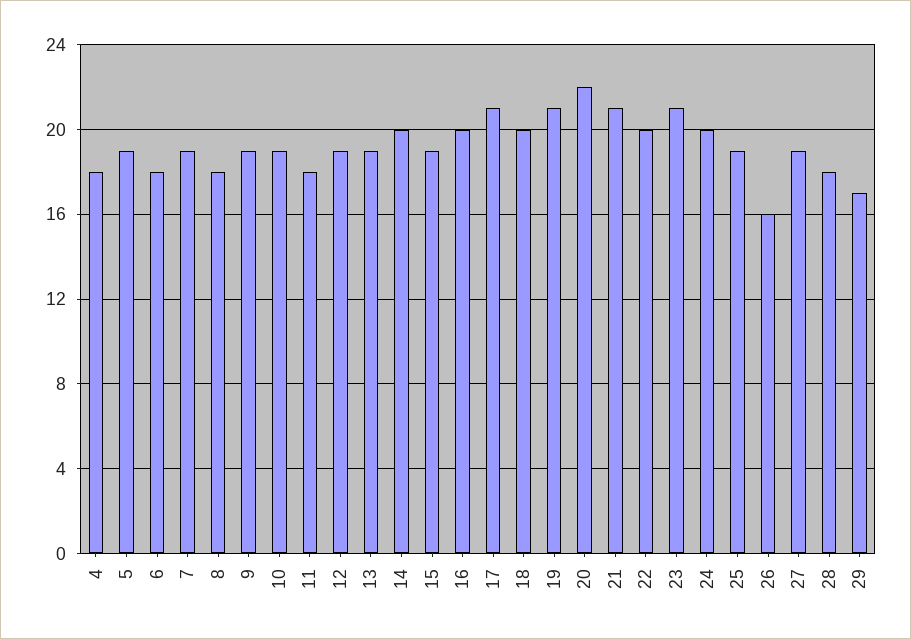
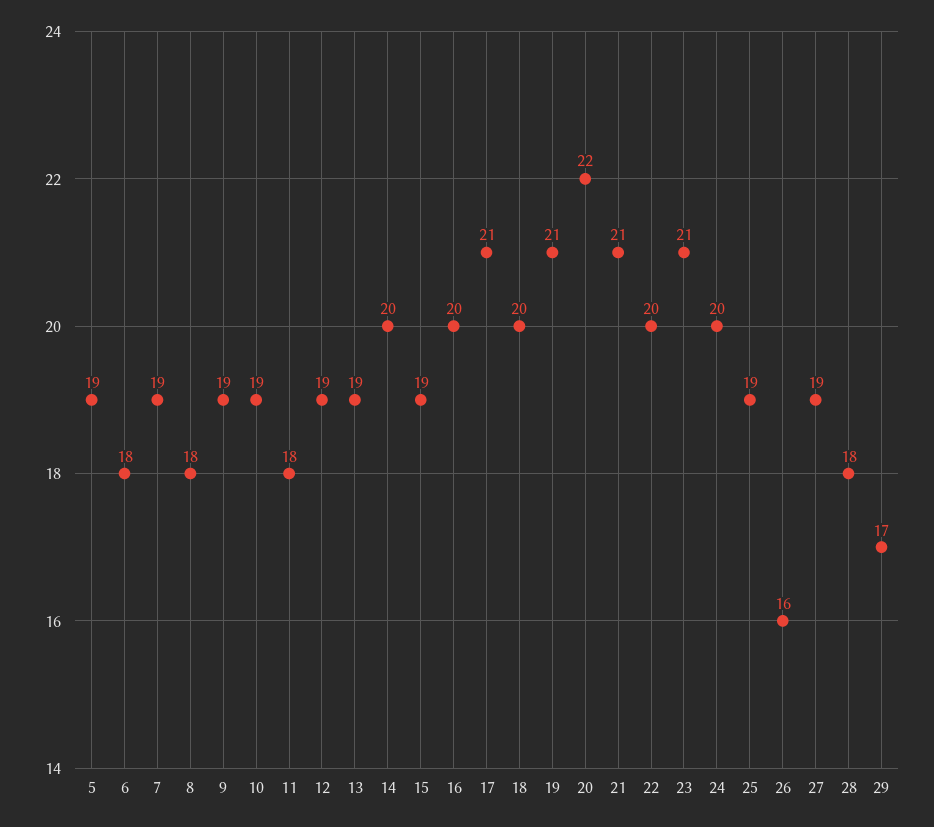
4: 18 -> none

